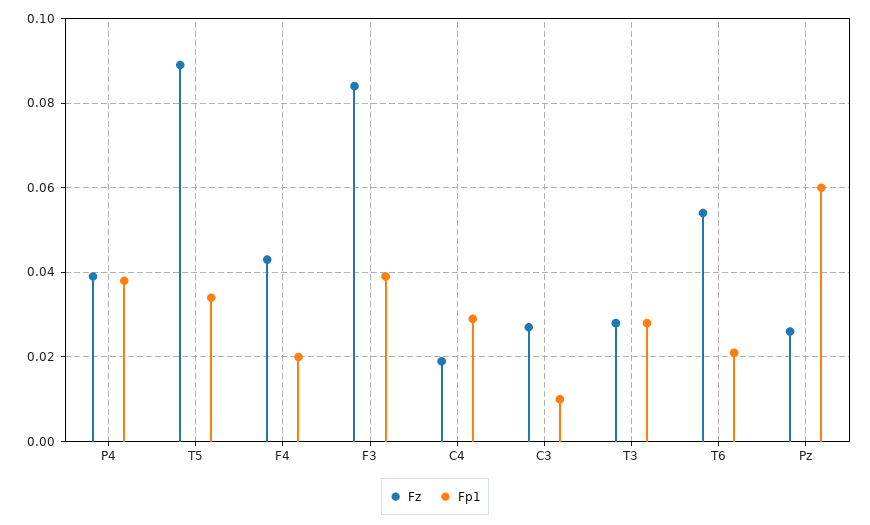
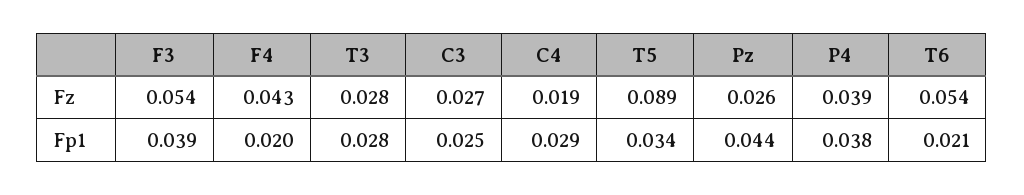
Fz, F3: 0.085 -> 0.054
Fp1, C3: 0.01 -> 0.025
Fp1, Pz: 0.06 -> 0.044

